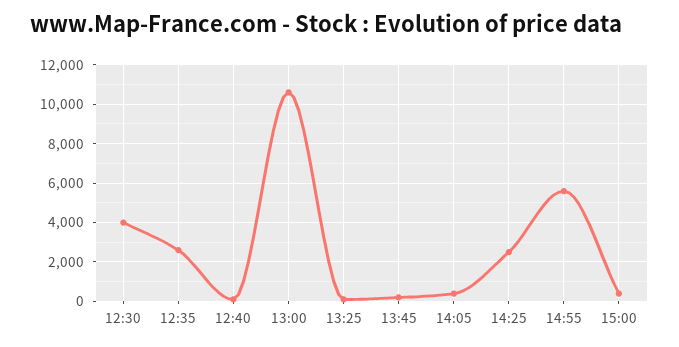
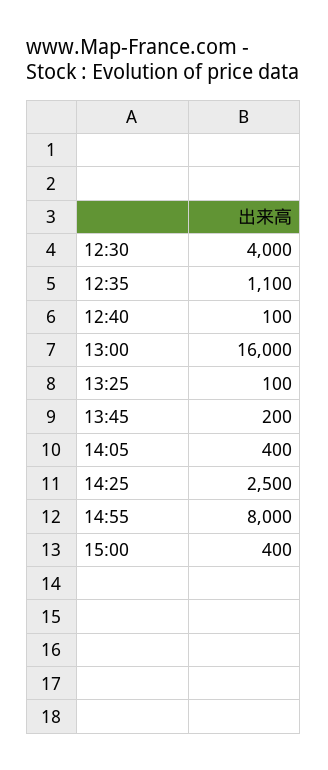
12:35: 2500 -> 1100
13:00: 10500 -> 16000
14:55: 5500 -> 8000

